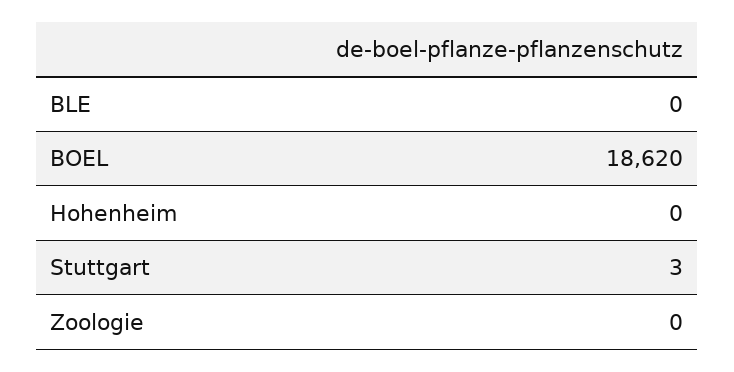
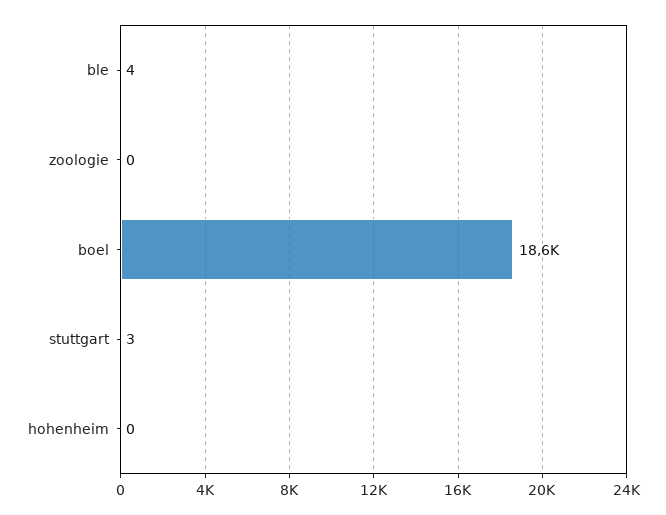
BLE: 0 -> 4

